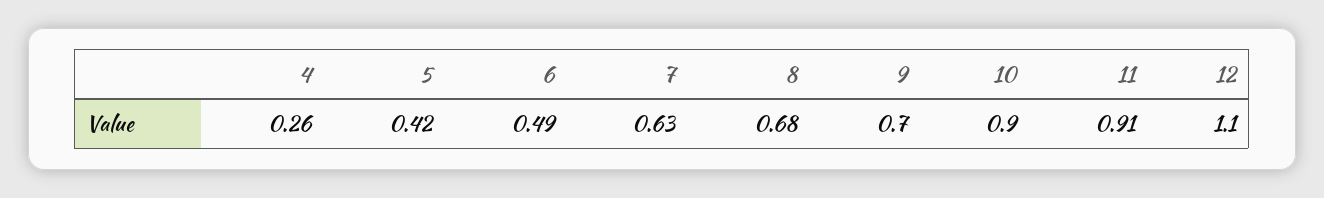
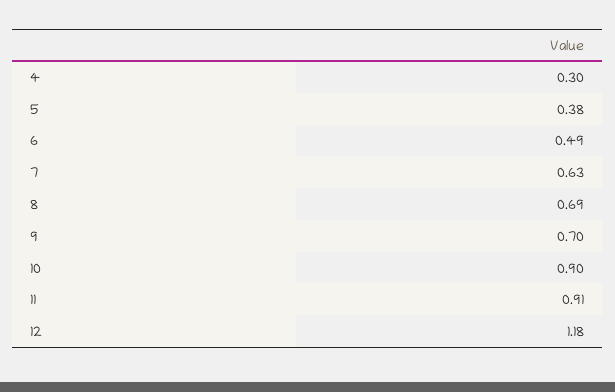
4: 0.26 -> 0.3
5: 0.42 -> 0.38
8: 0.68 -> 0.69
12: 1.1 -> 1.18

